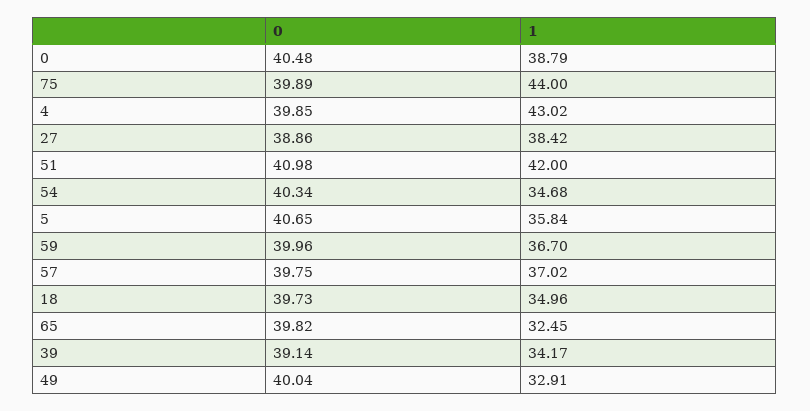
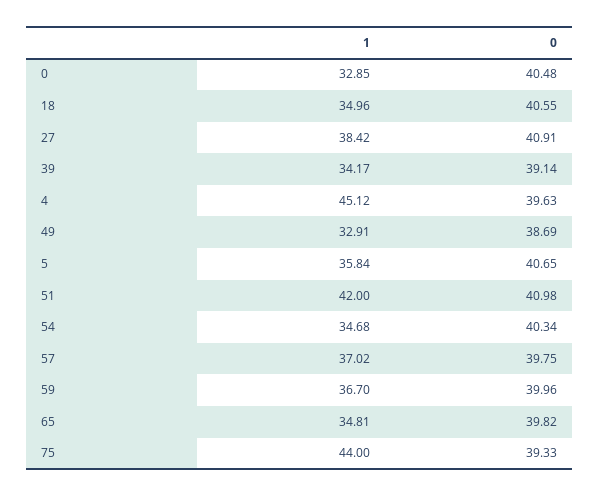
1, 0: 38.79 -> 32.85
0, 75: 39.89 -> 39.33
0, 4: 39.85 -> 39.63
1, 4: 43.02 -> 45.12
0, 27: 38.86 -> 40.91
0, 18: 39.73 -> 40.55
1, 65: 32.45 -> 34.81
0, 49: 40.04 -> 38.69

